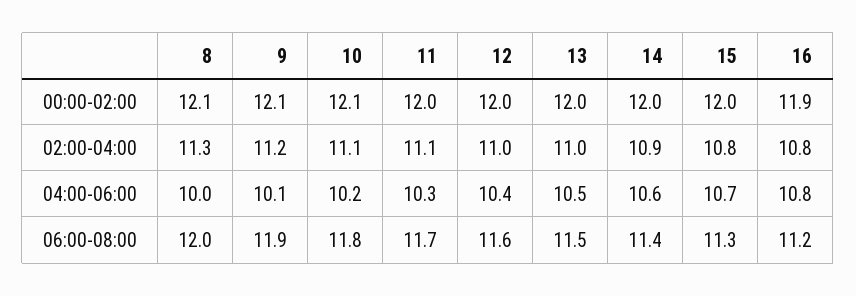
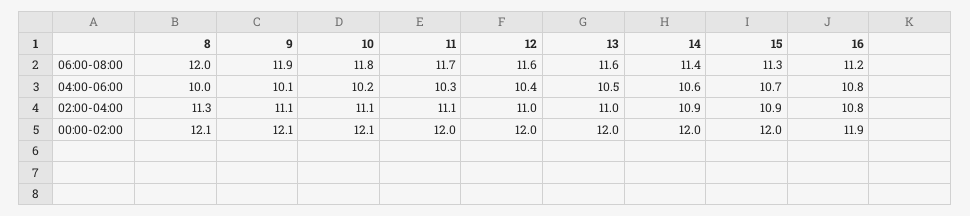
9, 02:00-04:00: 11.2 -> 11.1
15, 02:00-04:00: 10.8 -> 10.9
13, 06:00-08:00: 11.5 -> 11.6

